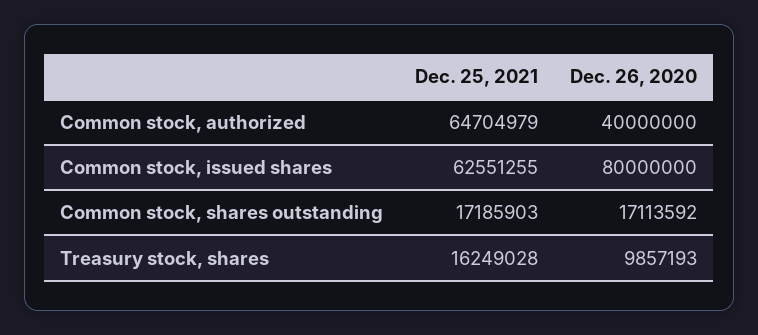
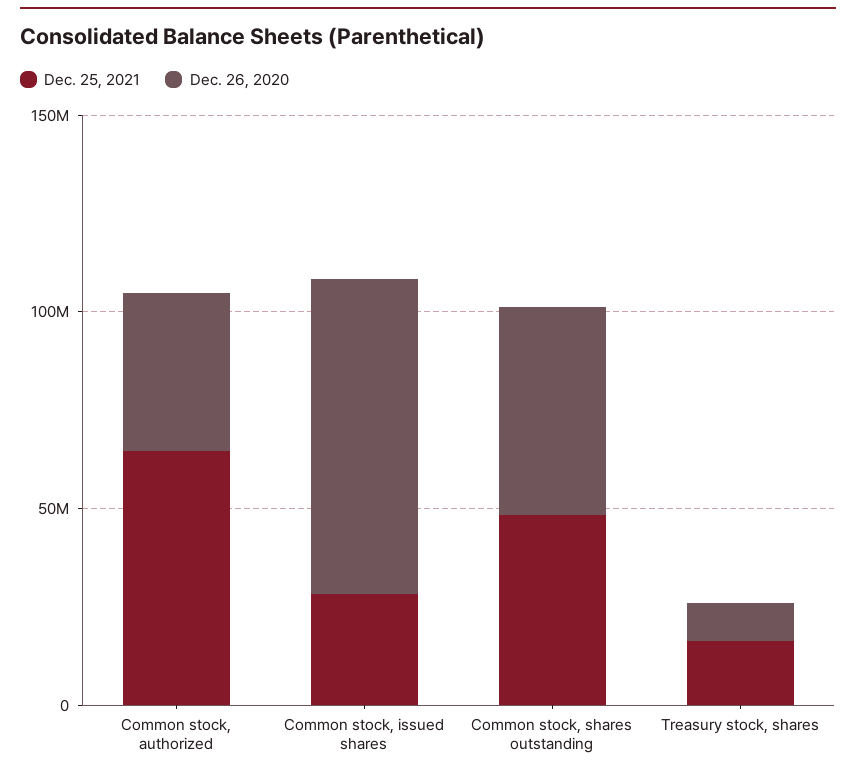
Dec. 25, 2021, Common stock, issued shares: 62551255 -> 30000000
Dec. 25, 2021, Common stock, shares outstanding: 17185903 -> 50000000
Dec. 26, 2020, Common stock, shares outstanding: 17113592 -> 50000000

